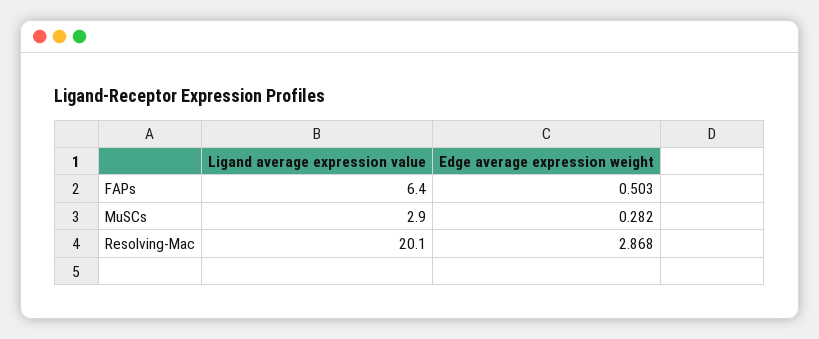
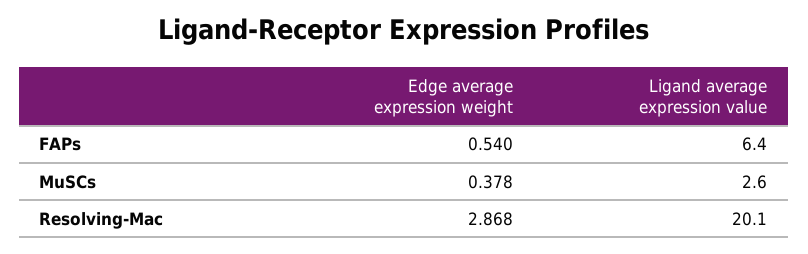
Edge average expression weight, FAPs: 0.503 -> 0.54
Ligand average expression value, MuSCs: 2.9 -> 2.6
Edge average expression weight, MuSCs: 0.282 -> 0.378

